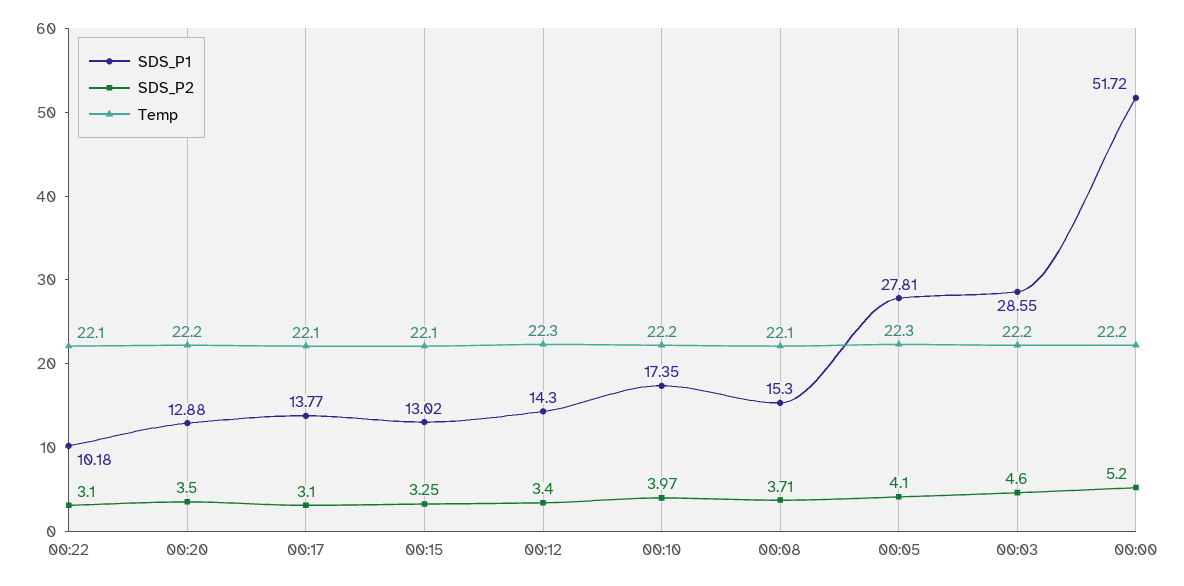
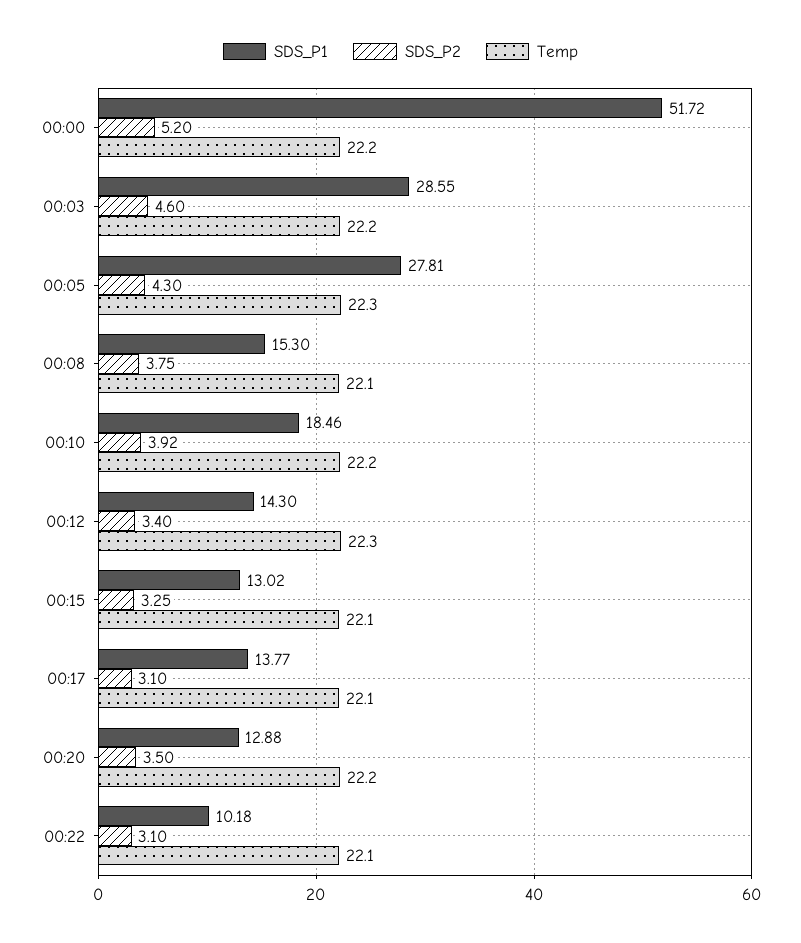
SDS_P1, 00:10: 17.35 -> 18.46
SDS_P2, 00:10: 3.97 -> 3.92
SDS_P2, 00:08: 3.71 -> 3.75
SDS_P2, 00:05: 4.1 -> 4.3

